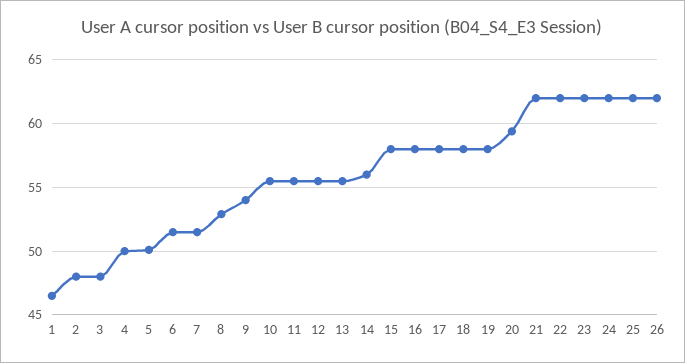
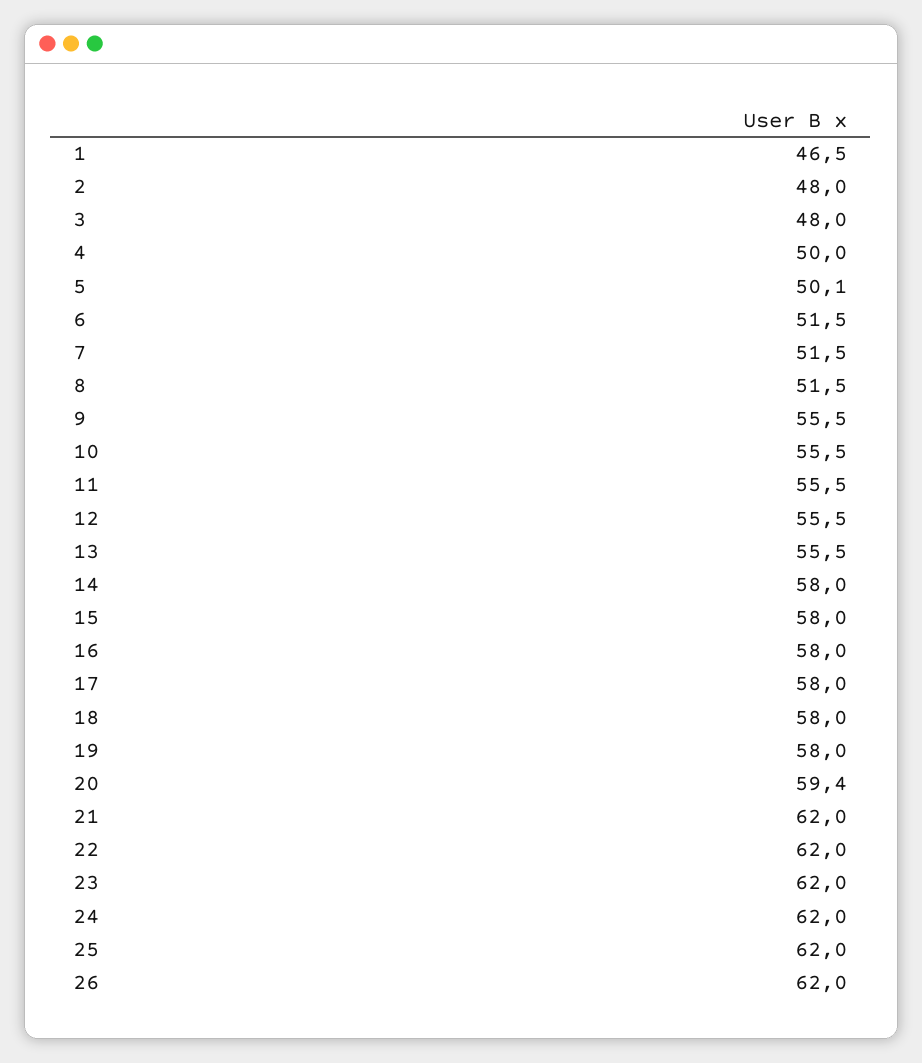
8: 53 -> 51.5
9: 54 -> 55.5
14: 56 -> 58

